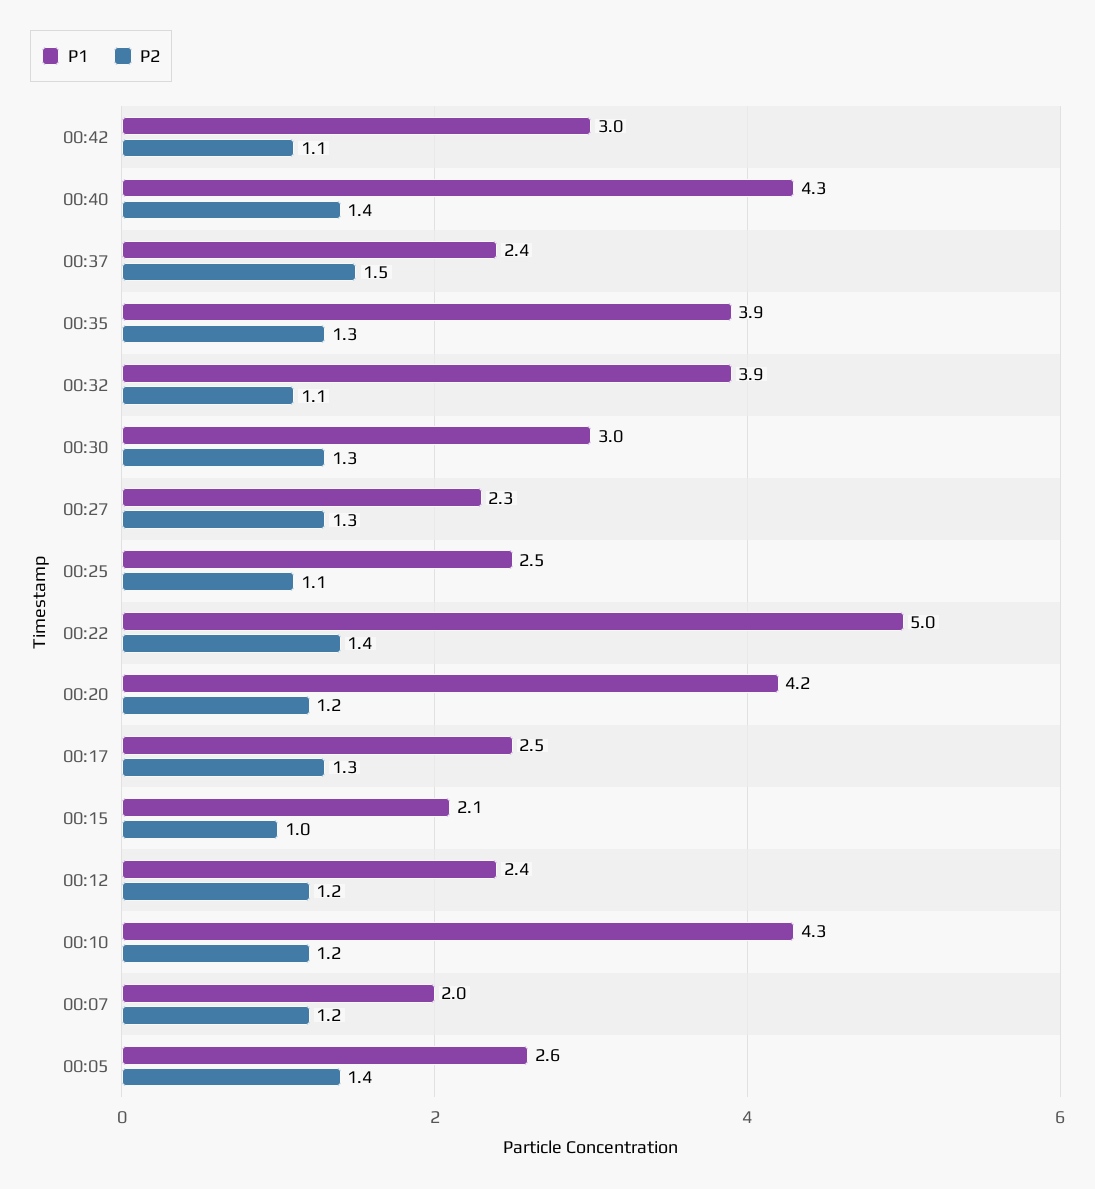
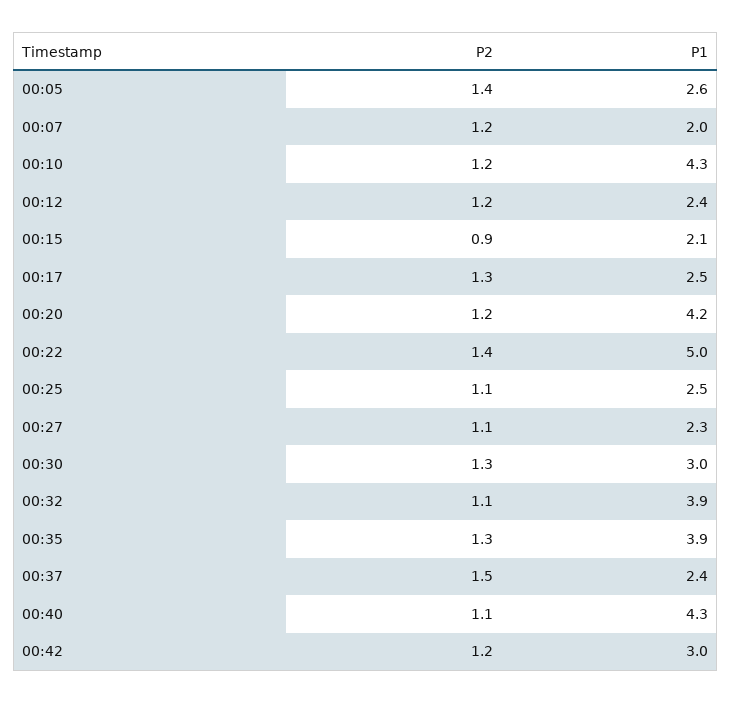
P2, 00:42: 1.1 -> 1.2
P2, 00:40: 1.4 -> 1.1
P2, 00:27: 1.3 -> 1.1
P2, 00:15: 1 -> 0.9

